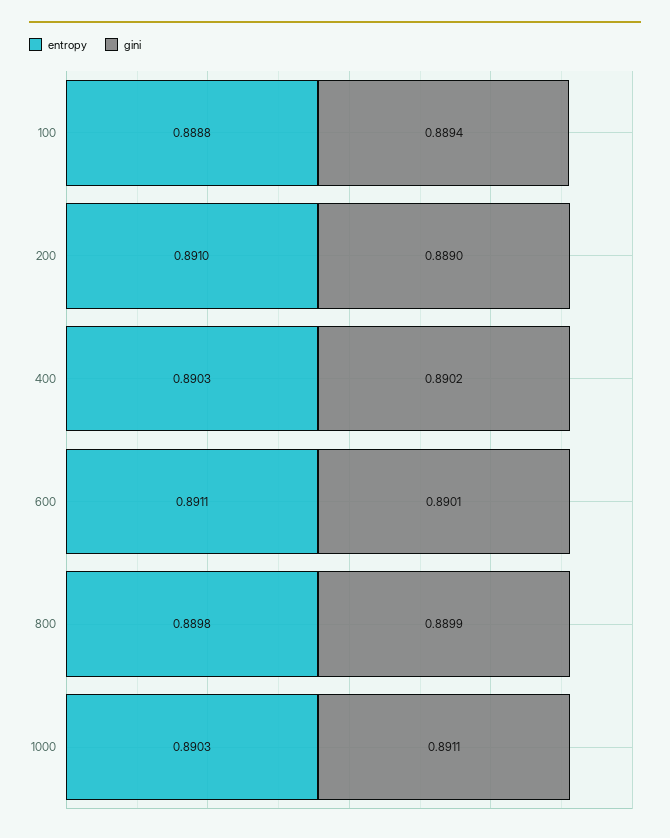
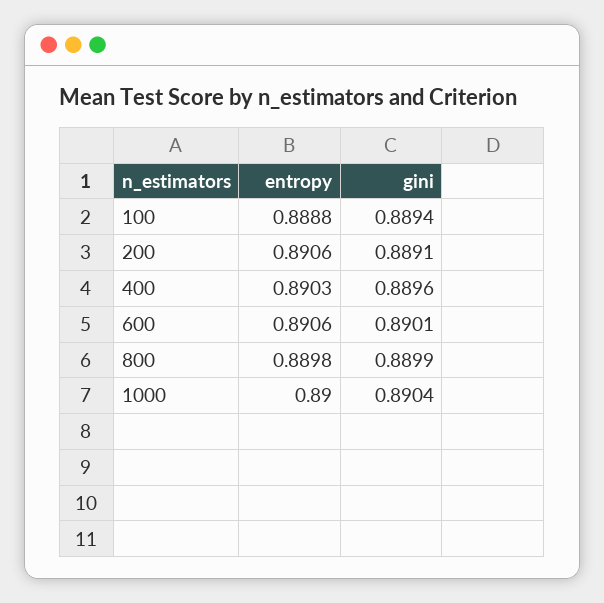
entropy, 200: 0.891 -> 0.8906
gini, 200: 0.889 -> 0.8891
gini, 400: 0.8902 -> 0.8896
entropy, 600: 0.8911 -> 0.8906
entropy, 1000: 0.8903 -> 0.89
gini, 1000: 0.8911 -> 0.8904

